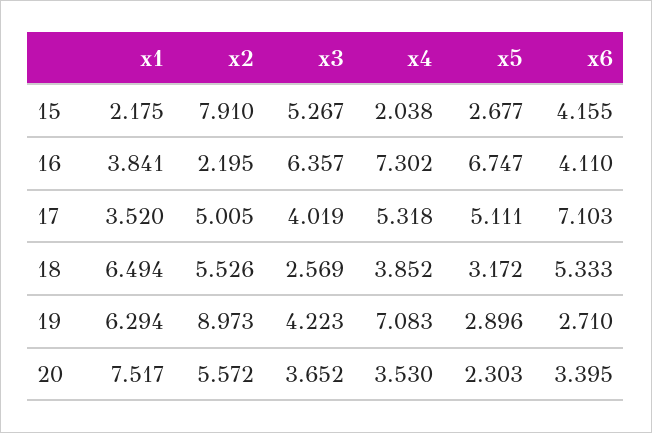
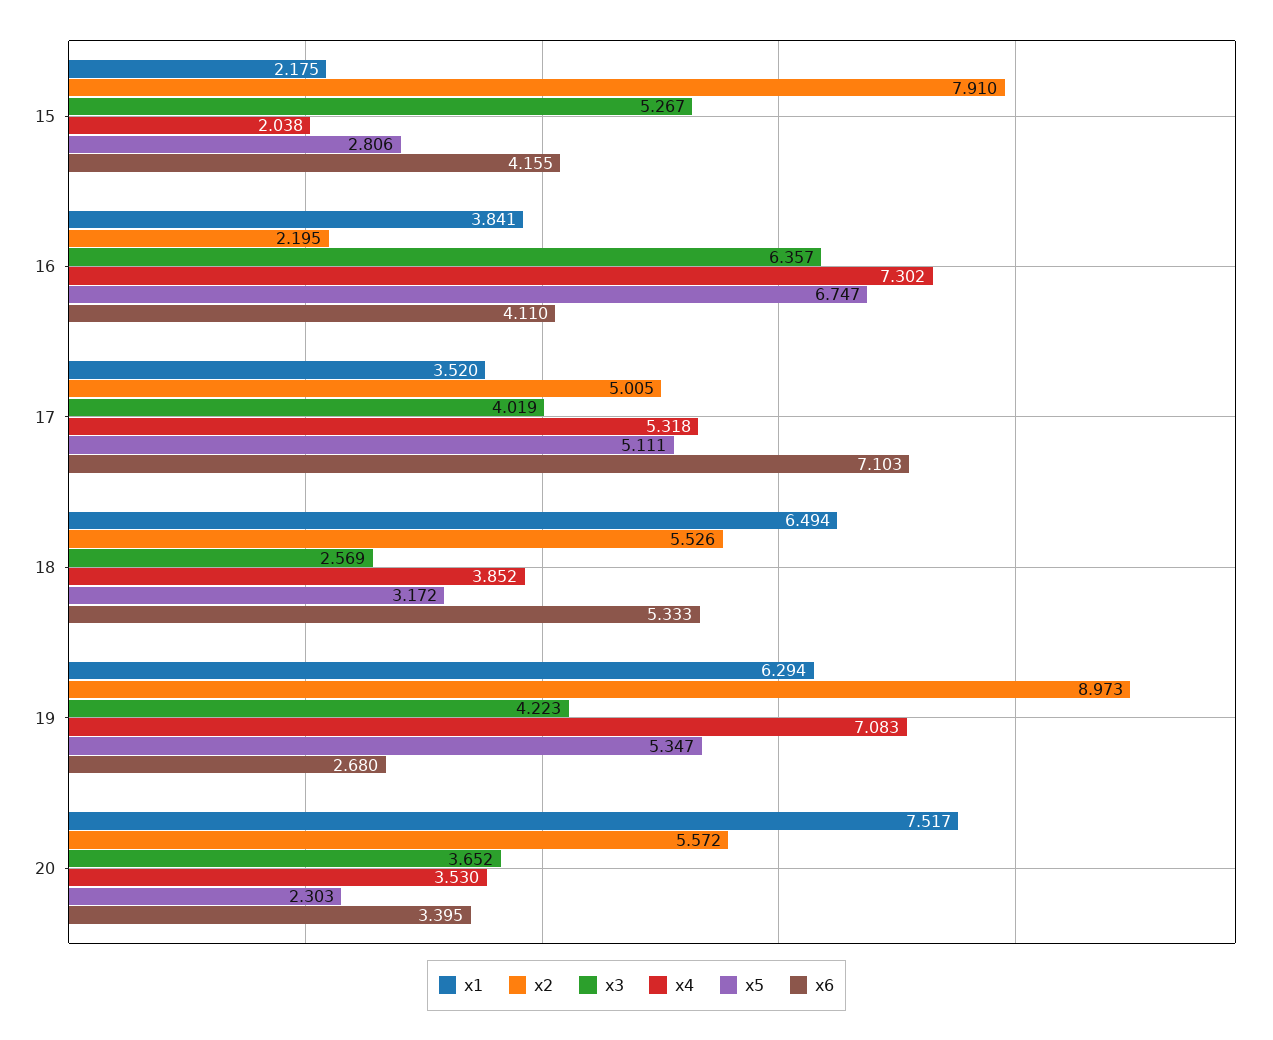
x5, 15: 2.677 -> 2.806
x5, 19: 2.896 -> 5.347
x6, 19: 2.71 -> 2.68

